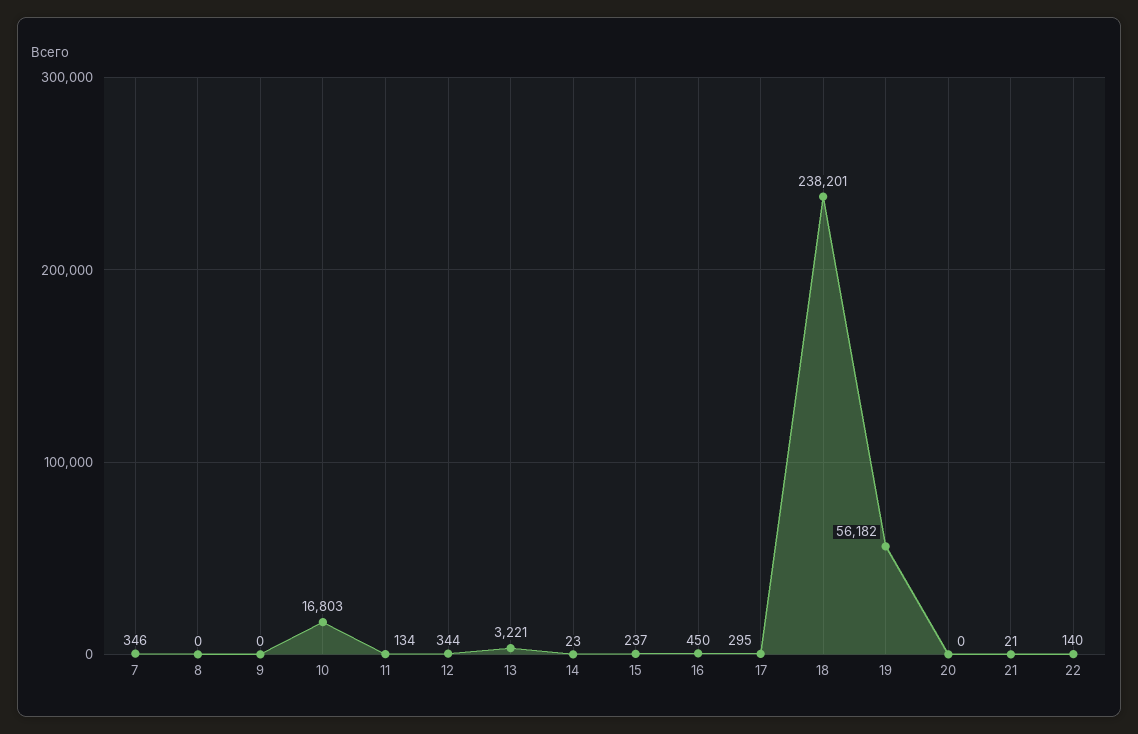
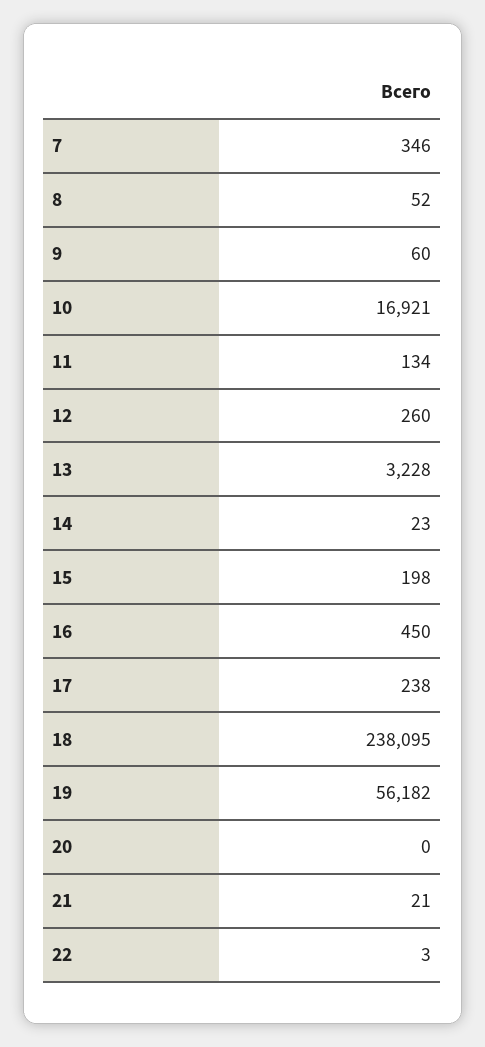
8: 0 -> 52
9: 0 -> 60
10: 16803 -> 16921
12: 344 -> 260
13: 3221 -> 3228
15: 237 -> 198
17: 295 -> 238
18: 238201 -> 238095
22: 140 -> 3

